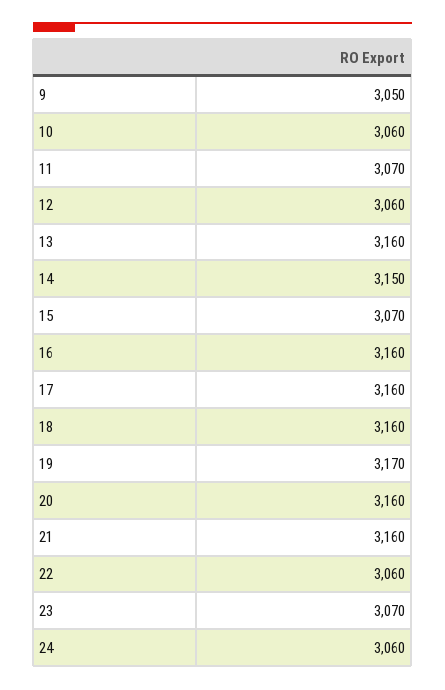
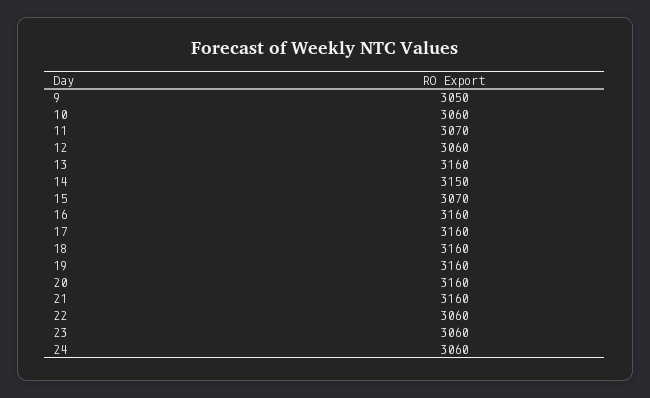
19: 3170 -> 3160
23: 3070 -> 3060

